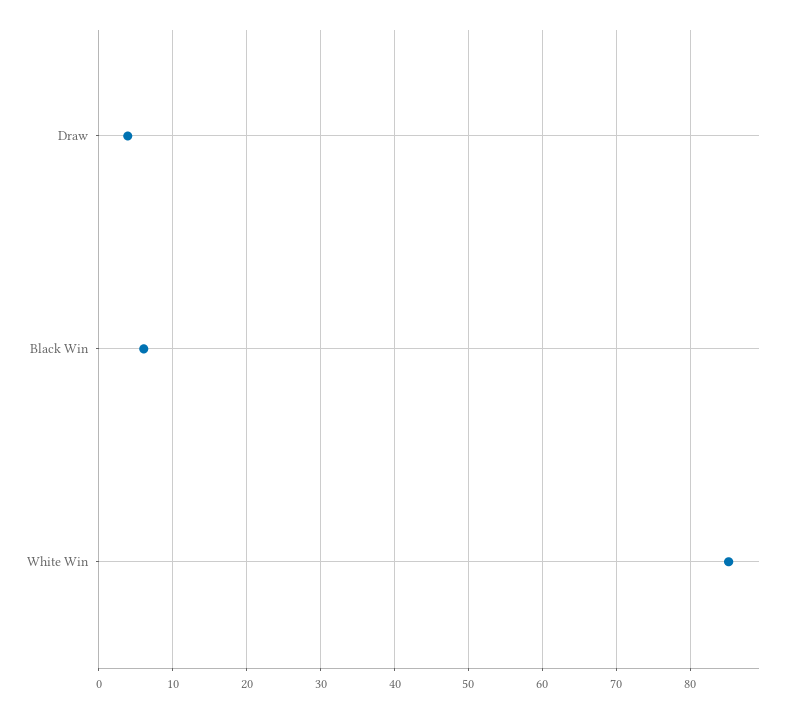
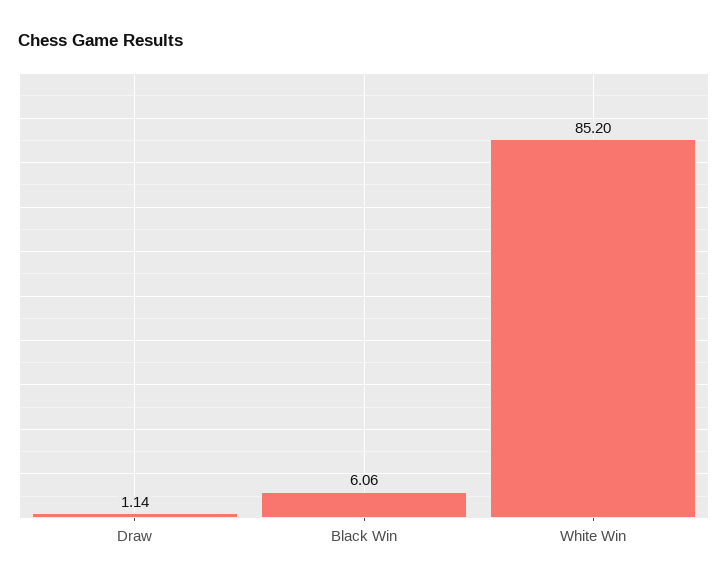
Draw: 4 -> 1.14

